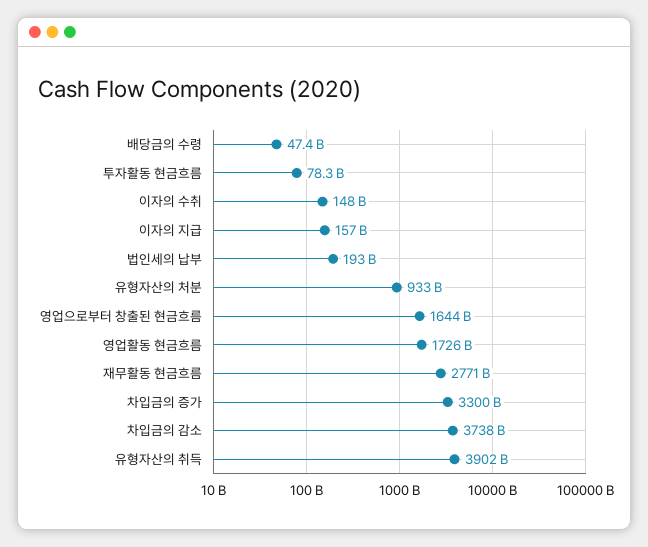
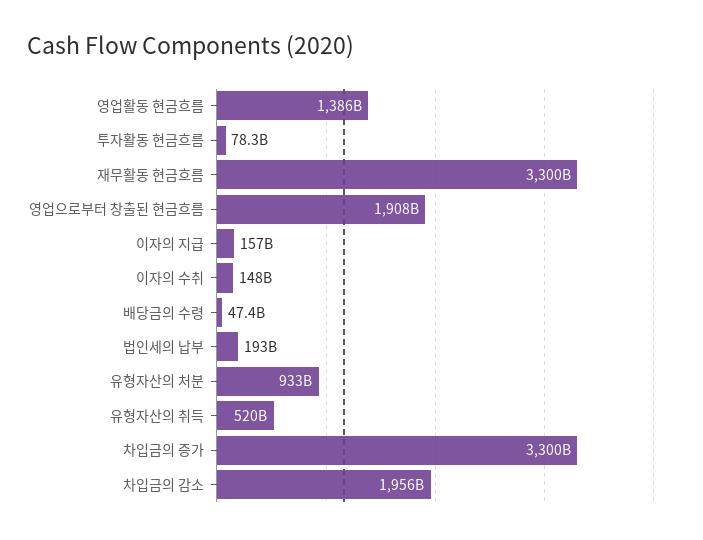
영업으로부터 창출된 현금흐름: 1644000000000 -> 1908000000000
영업활동 현금흐름: 1726000000000 -> 1386000000000
재무활동 현금흐름: 2771000000000 -> 3300000000000
차입금의 감소: 3738000000000 -> 1956000000000
유형자산의 취득: 3902000000000 -> 520000000000

